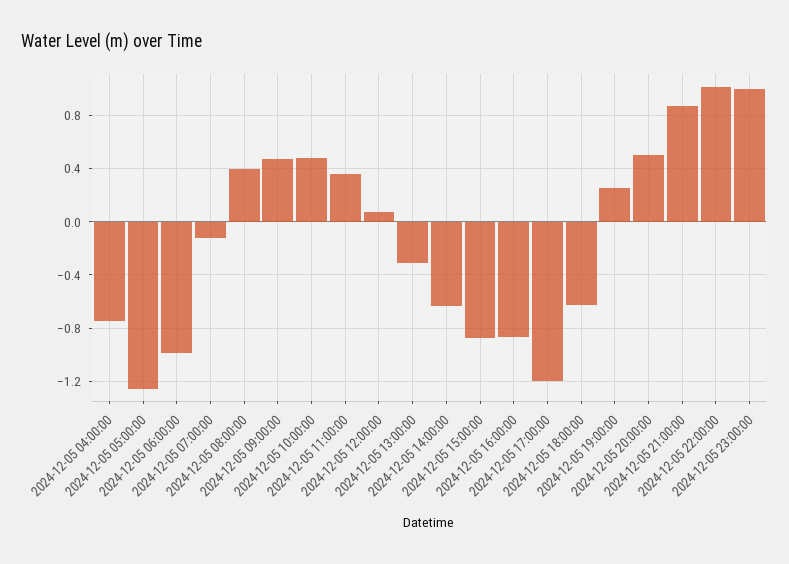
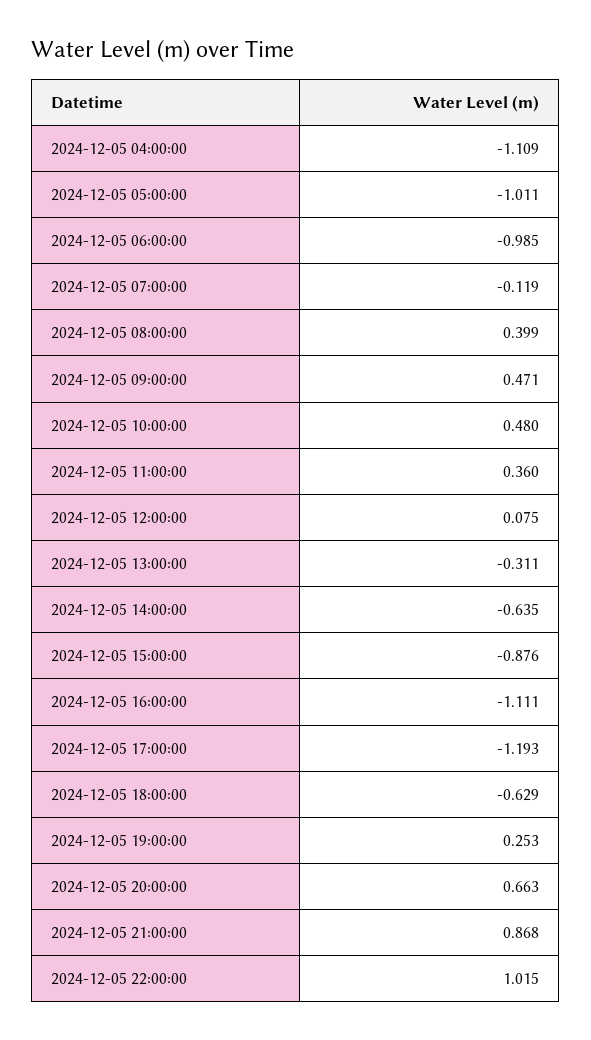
2024-12-05 04:00:00: -0.75 -> -1.109
2024-12-05 05:00:00: -1.25 -> -1.011
2024-12-05 16:00:00: -0.85 -> -1.111
2024-12-05 20:00:00: 0.5 -> 0.663
2024-12-05 23:00:00: 1 -> none

